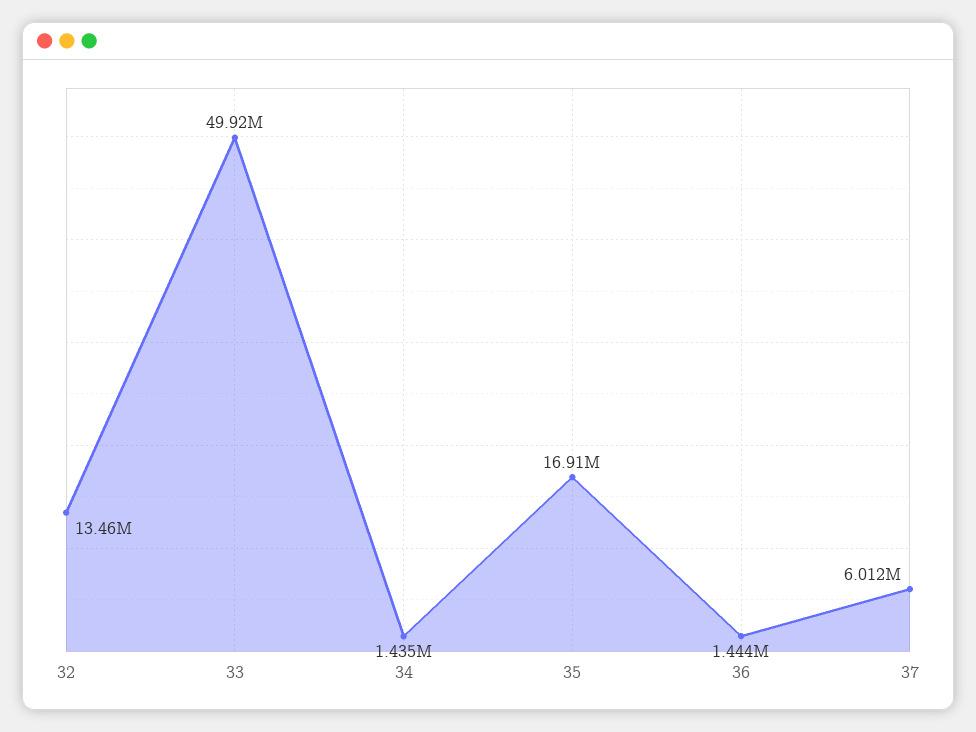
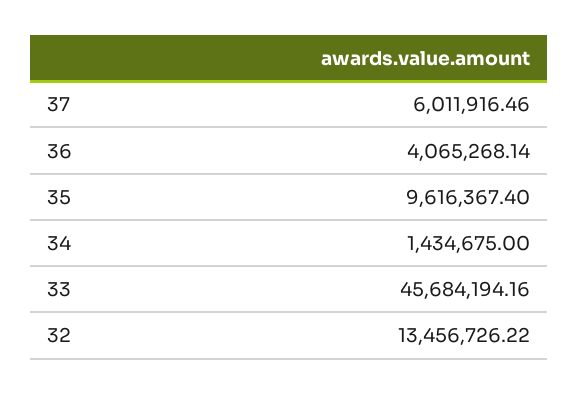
33: 49920000 -> 45684194.16
35: 16910000 -> 9616367.4
36: 1444000 -> 4065268.14

